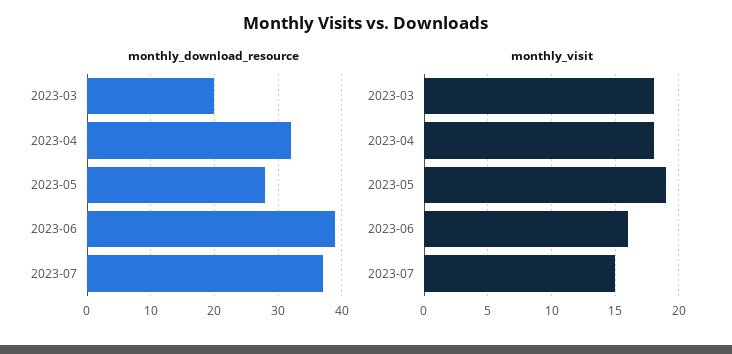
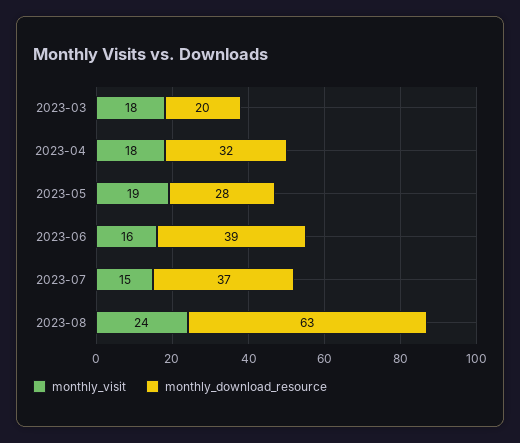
monthly_visit, 2023-08: none -> 24
monthly_download_resource, 2023-08: none -> 63

